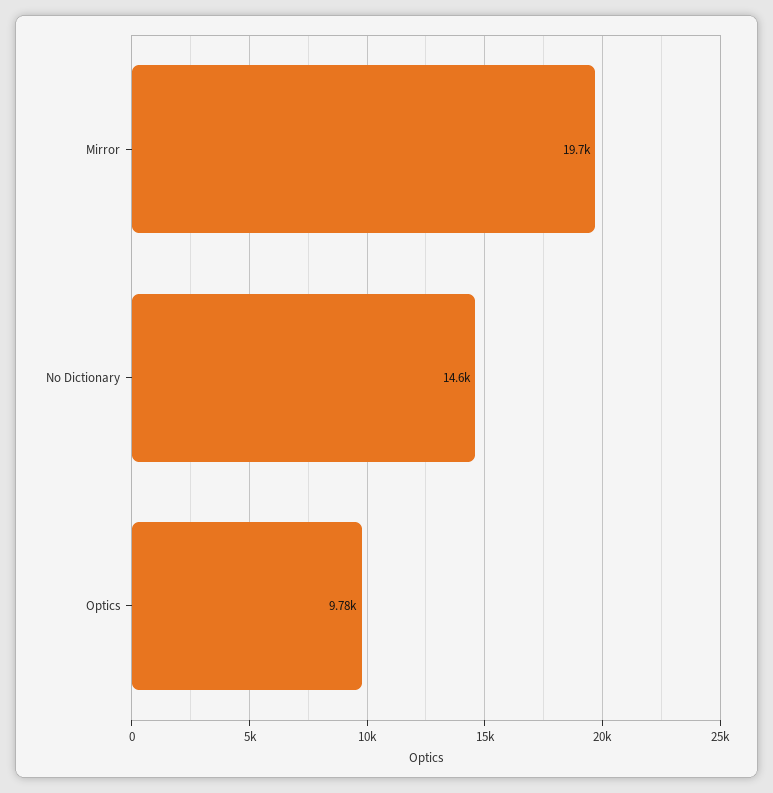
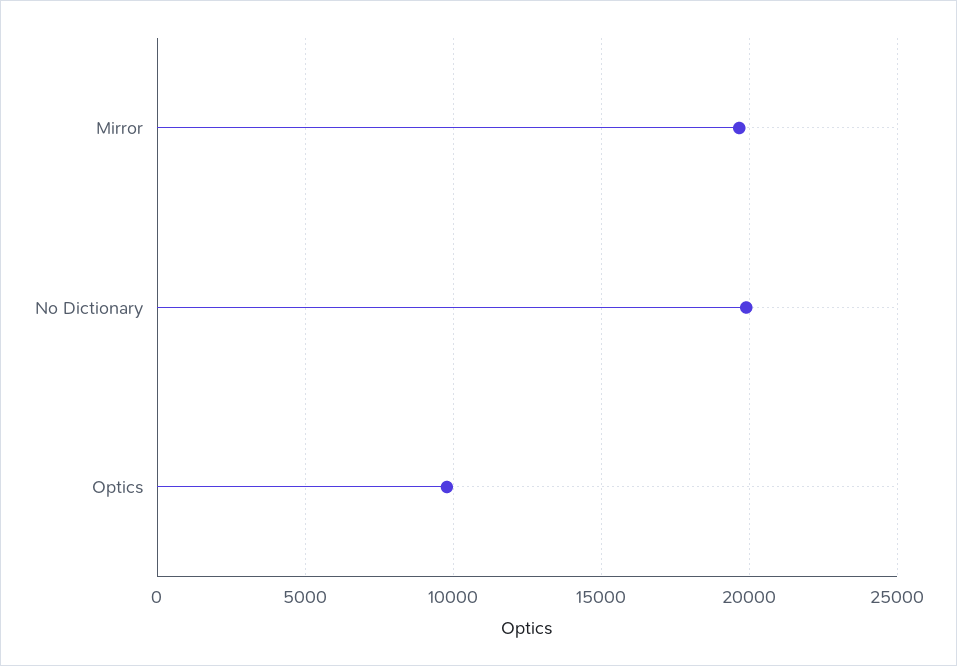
No Dictionary: 14600 -> 20000

